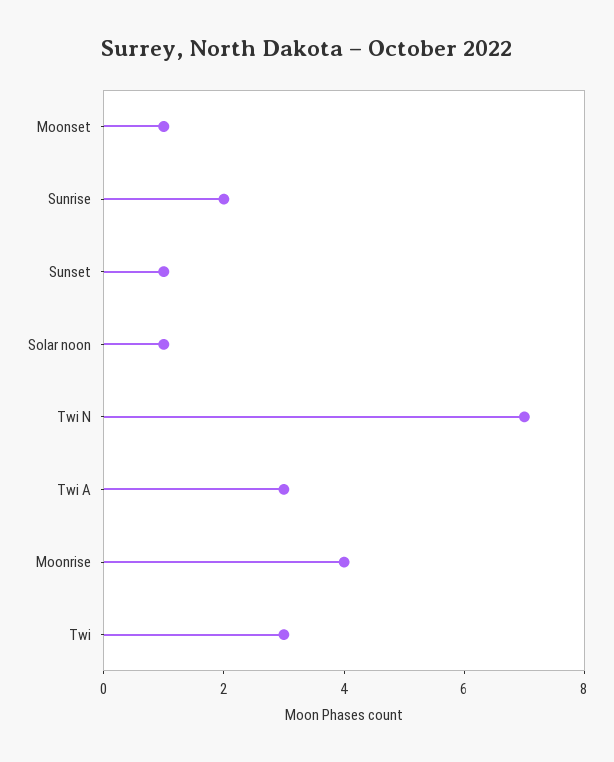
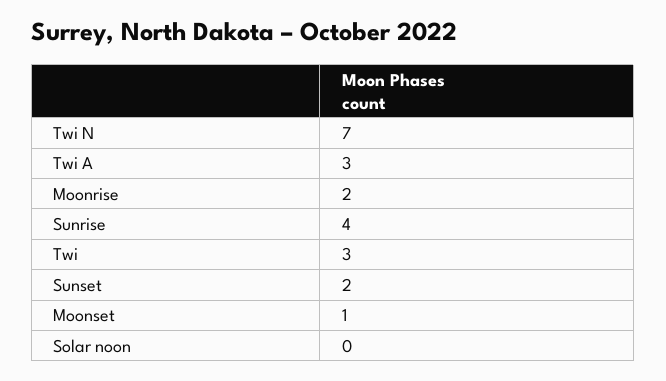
Sunrise: 2 -> 4
Sunset: 1 -> 2
Solar noon: 1 -> 0
Moonrise: 4 -> 2

